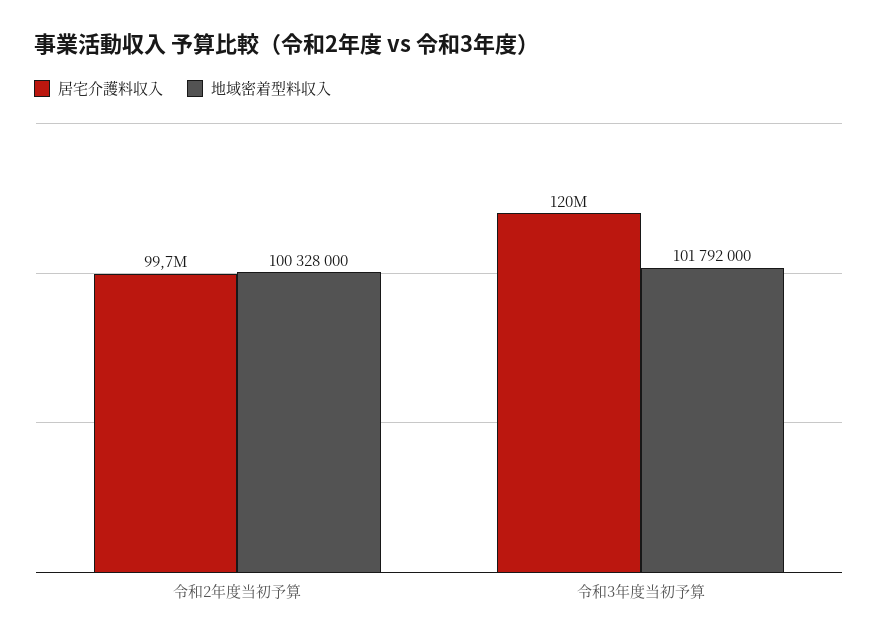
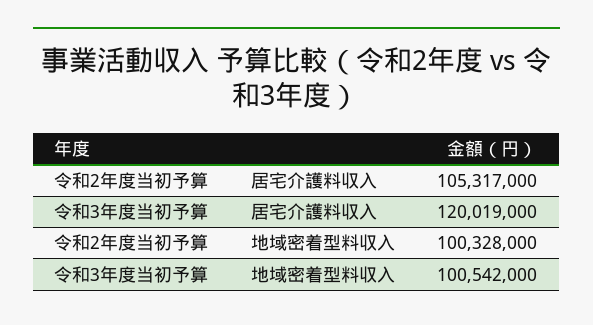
居宅介護料収入, 令和2年度当初予算: 99700000 -> 105317000
地域密着型料収入, 令和3年度当初予算: 101792000 -> 100542000

